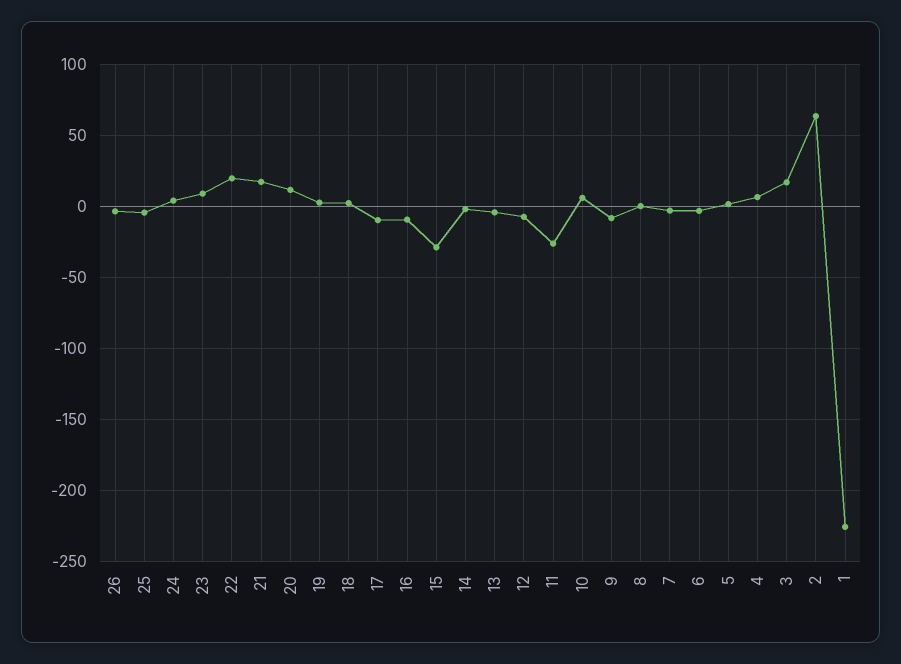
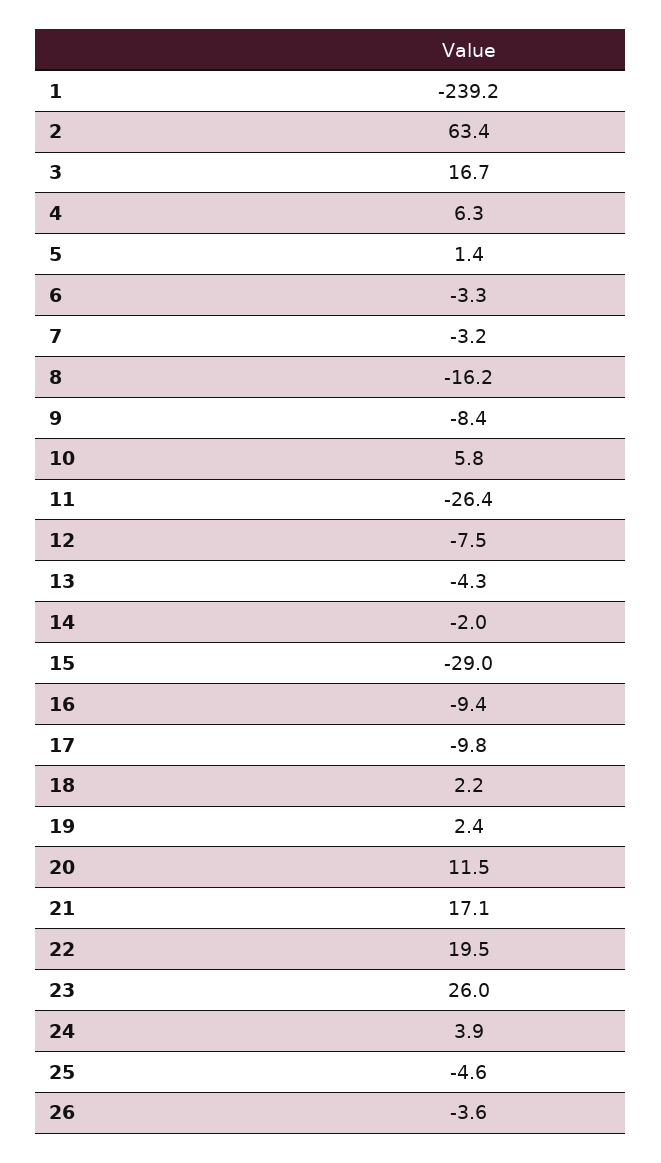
23: 10 -> 26
8: 0 -> -16.2
1: -225 -> -239.2

